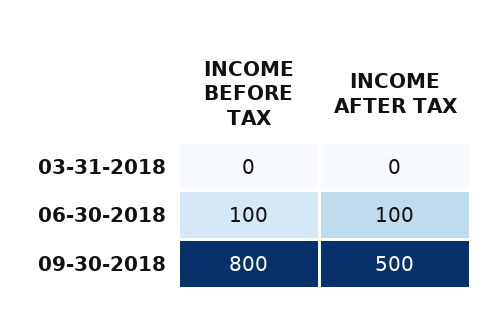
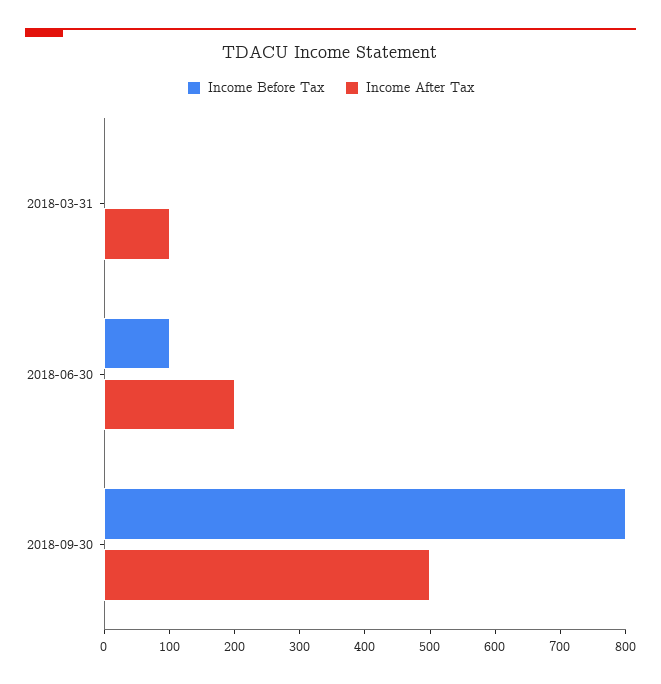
INCOME AFTER TAX, 03-31-2018: 0 -> 100
INCOME AFTER TAX, 06-30-2018: 100 -> 200

